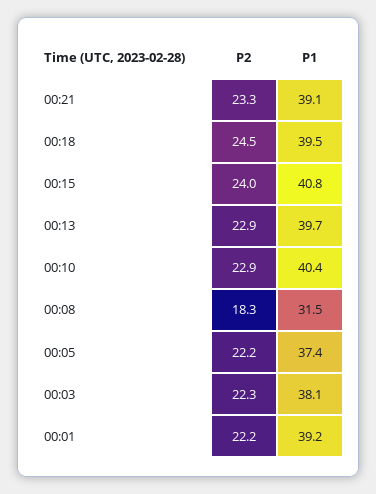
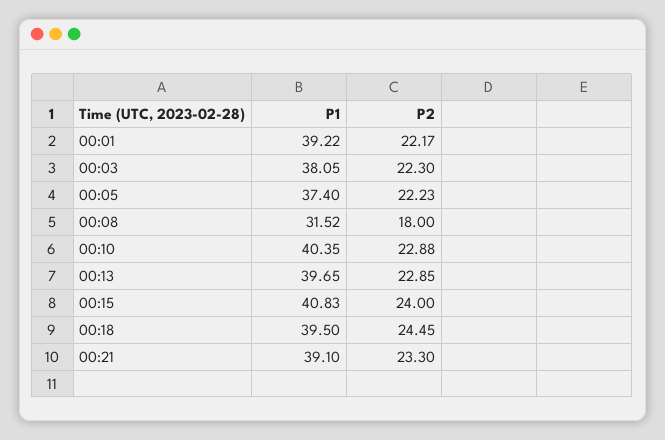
P2, 00:08: 18.3 -> 18

